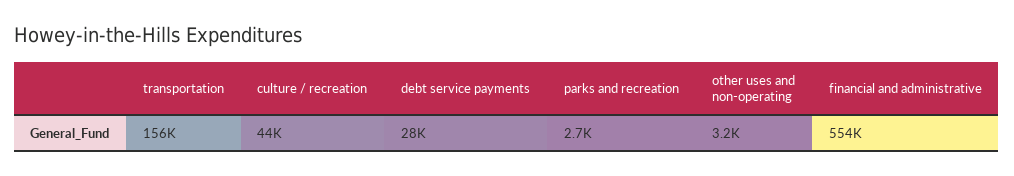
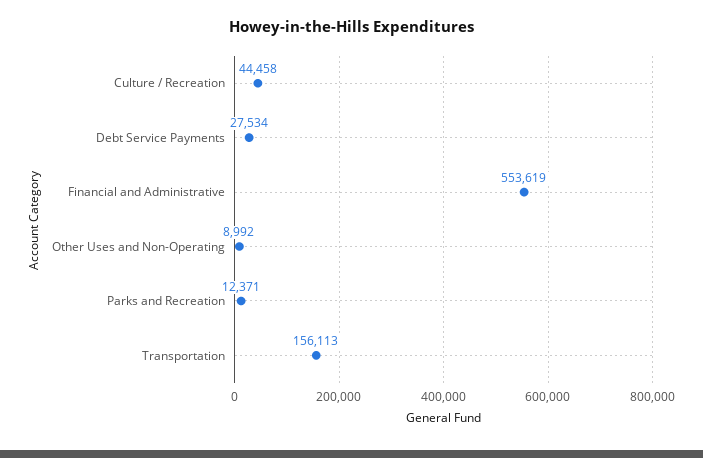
parks and recreation: 2700 -> 12371
other uses and non-operating: 3200 -> 8992

